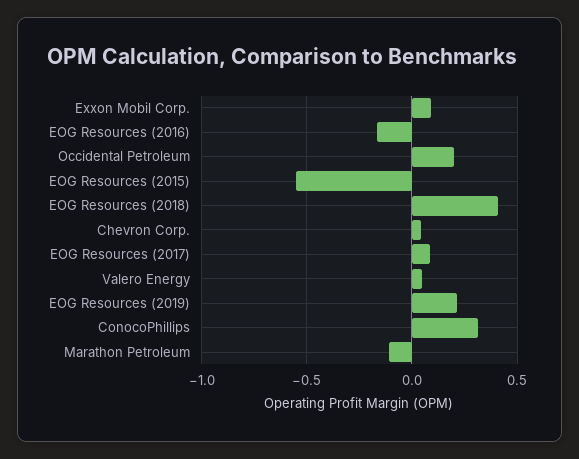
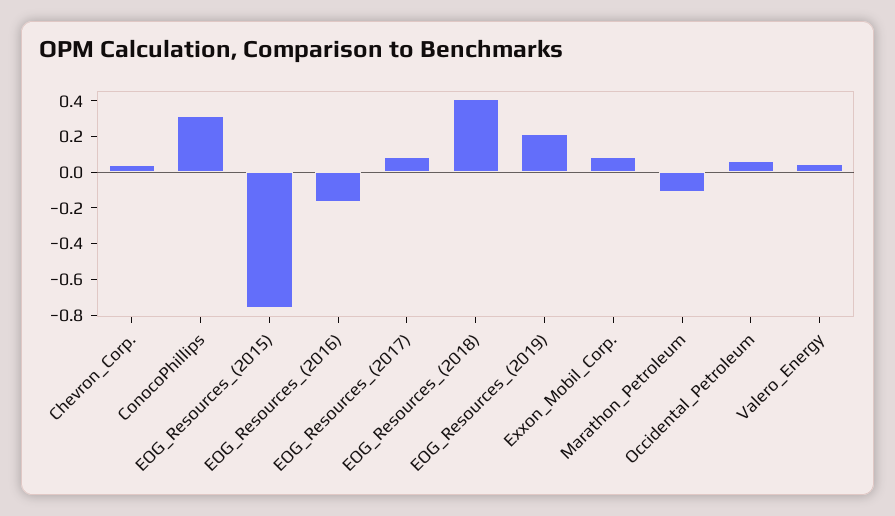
Occidental Petroleum: 0.2 -> 0.05
EOG Resources (2015): -0.55 -> -0.75

